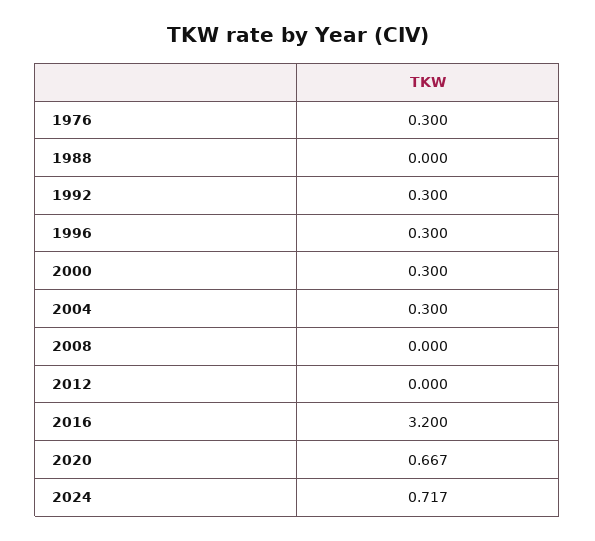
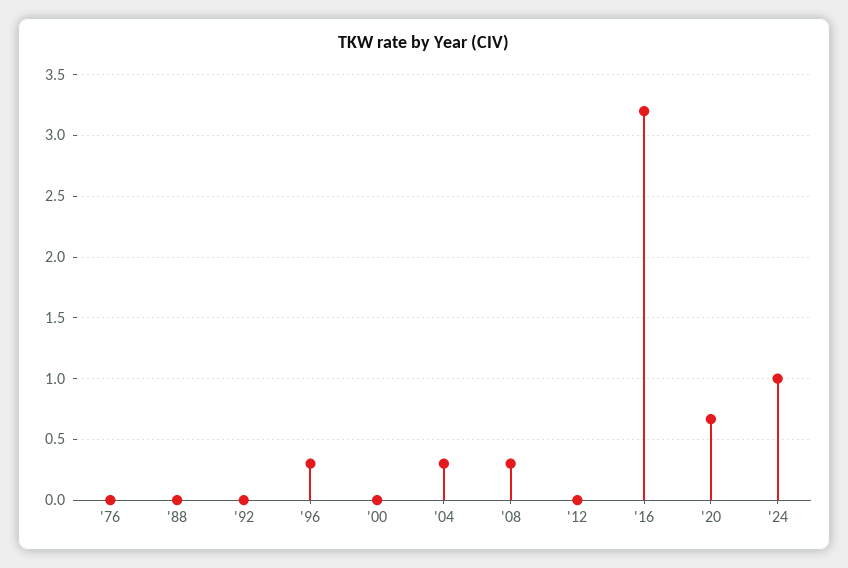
1976: 0.3 -> 0
1992: 0.3 -> 0
2000: 0.3 -> 0
2008: 0 -> 0.3
2024: 0.717 -> 1

